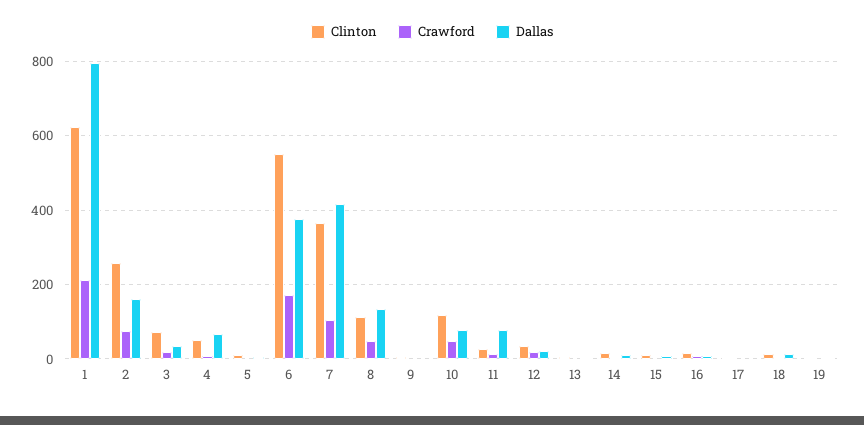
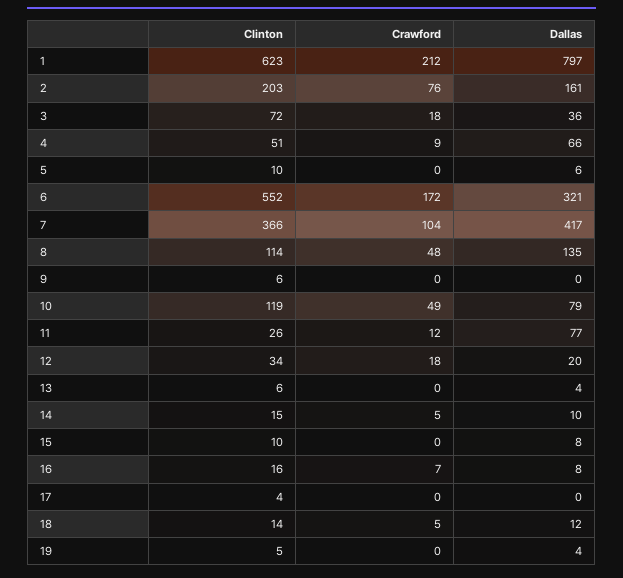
Clinton, 2: 260 -> 203
Dallas, 6: 380 -> 321

